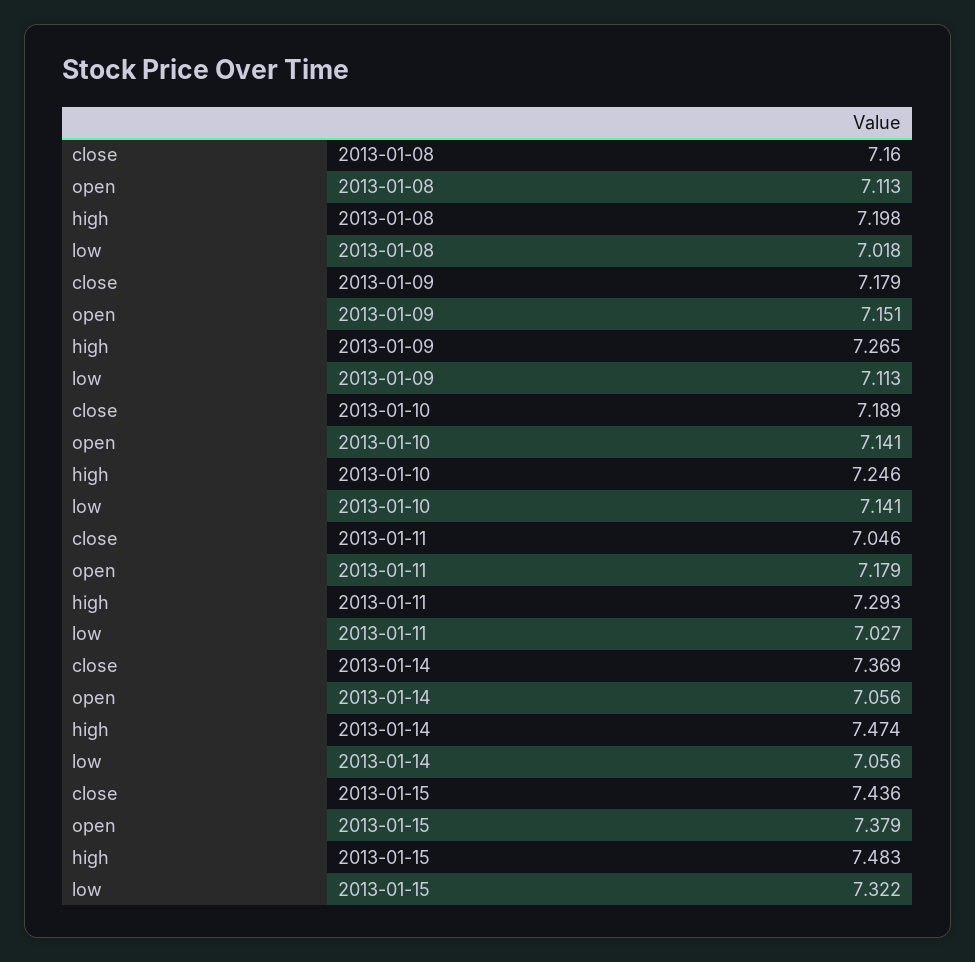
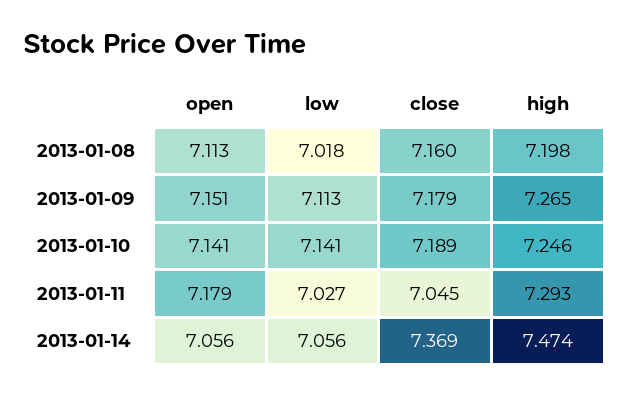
close, 2013-01-11: 7.046 -> 7.045
close, 2013-01-15: 7.436 -> none
open, 2013-01-15: 7.379 -> none
high, 2013-01-15: 7.483 -> none
low, 2013-01-15: 7.322 -> none

